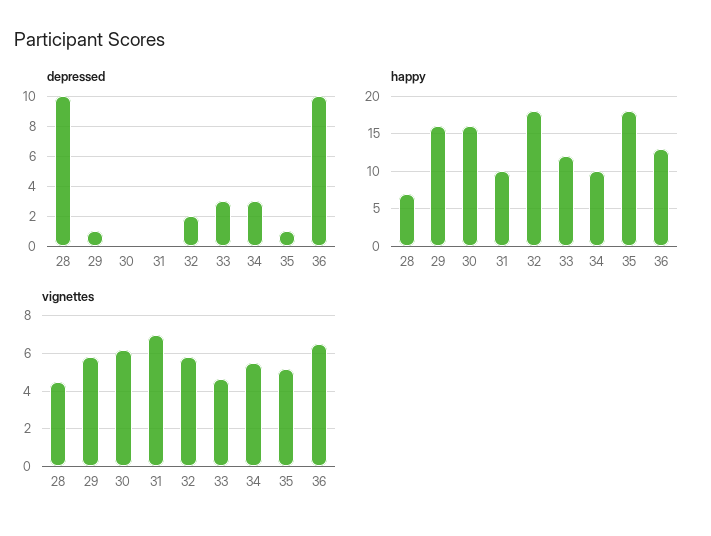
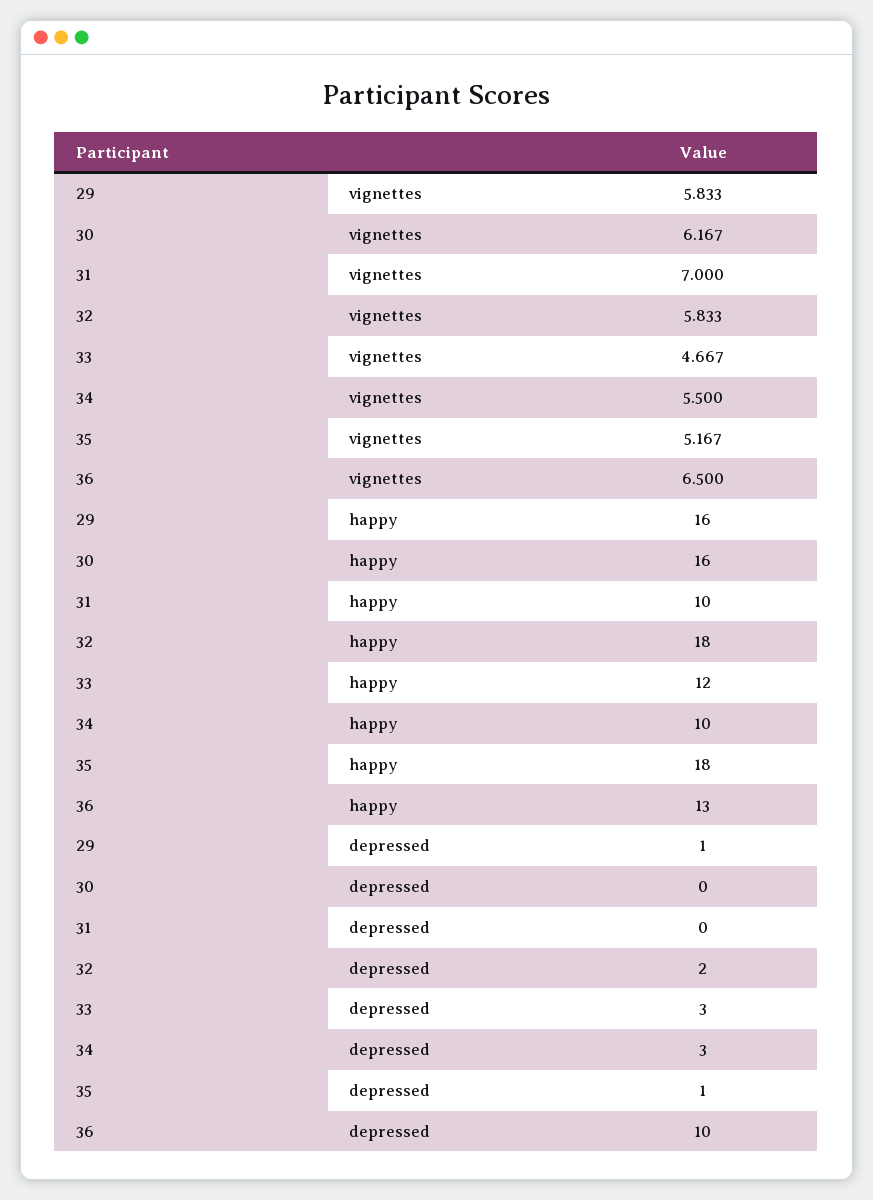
depressed, 28: 10 -> none
happy, 28: 7 -> none
vignettes, 28: 4.5 -> none

